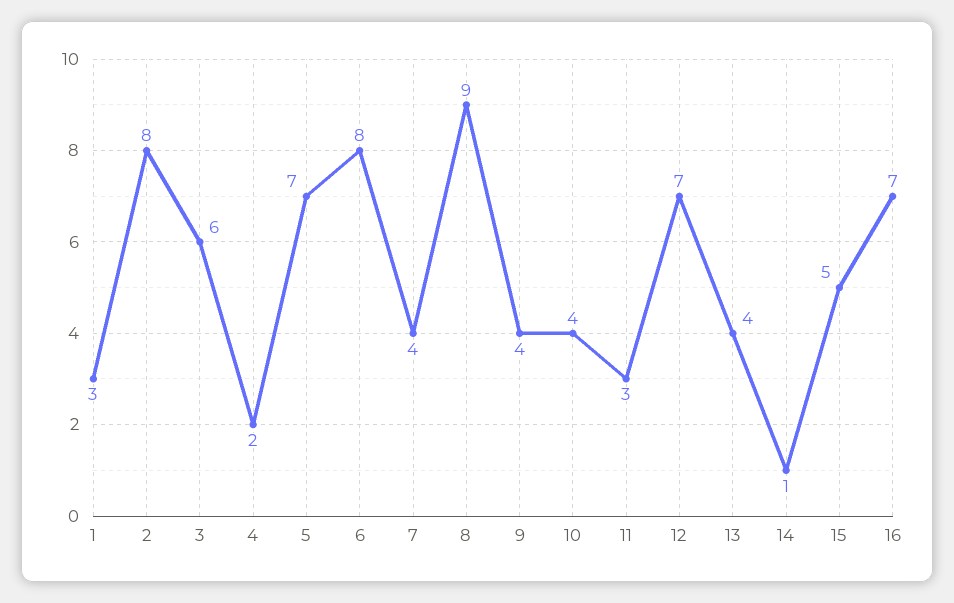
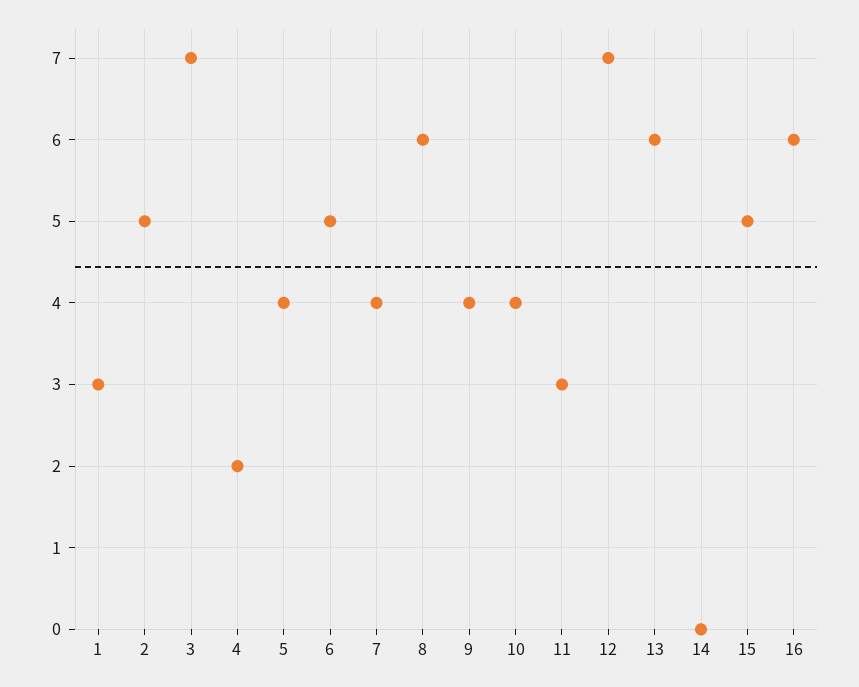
2: 8 -> 5
3: 6 -> 7
5: 7 -> 4
6: 8 -> 5
8: 9 -> 6
13: 4 -> 6
14: 1 -> 0
16: 7 -> 6

